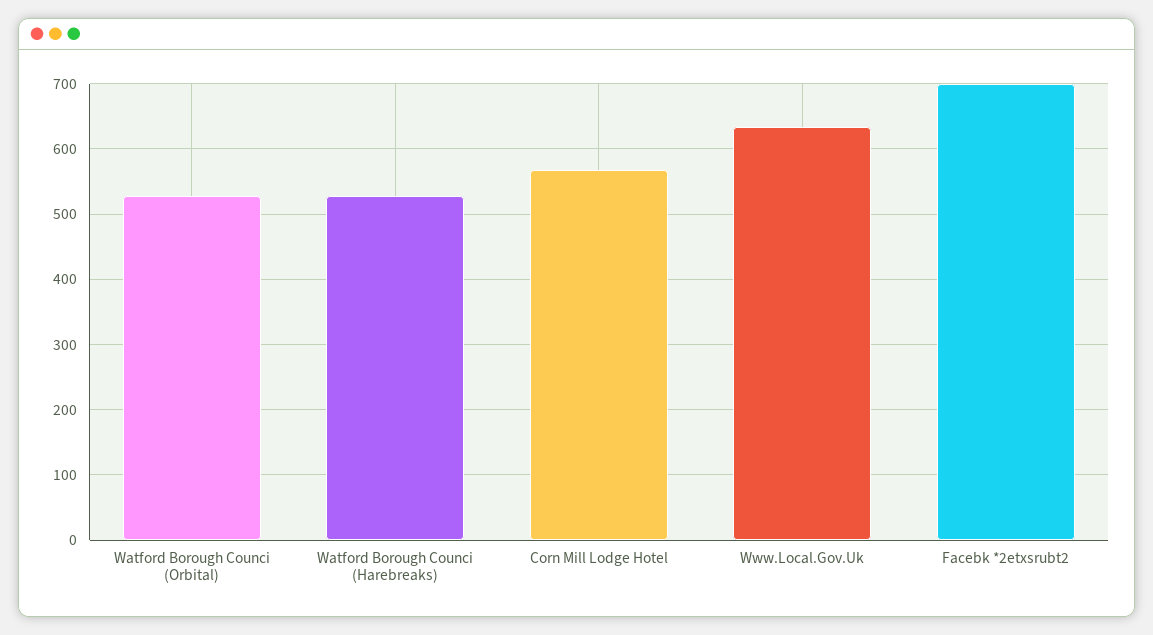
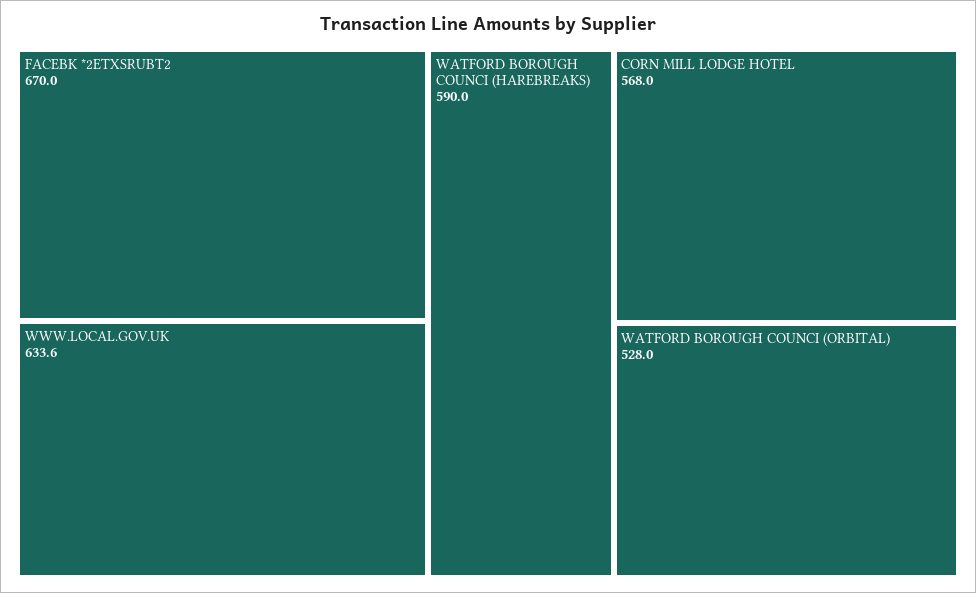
Watford Borough Counci (Harebreaks): 530 -> 590
Facebk *2etxsrubt2: 700 -> 670

